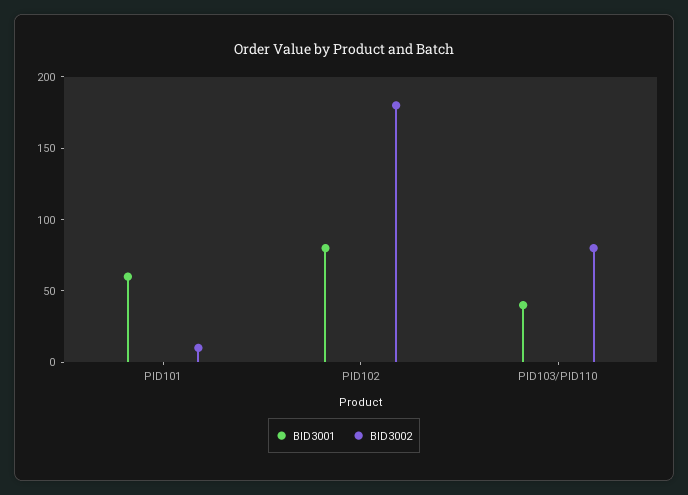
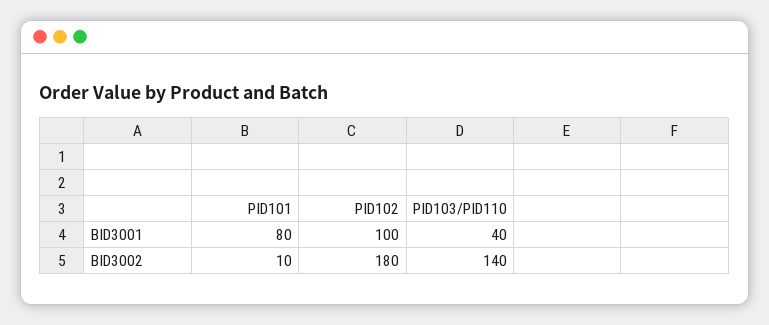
BID3001, PID101: 60 -> 80
BID3001, PID102: 80 -> 100
BID3002, PID103/PID110: 80 -> 140

